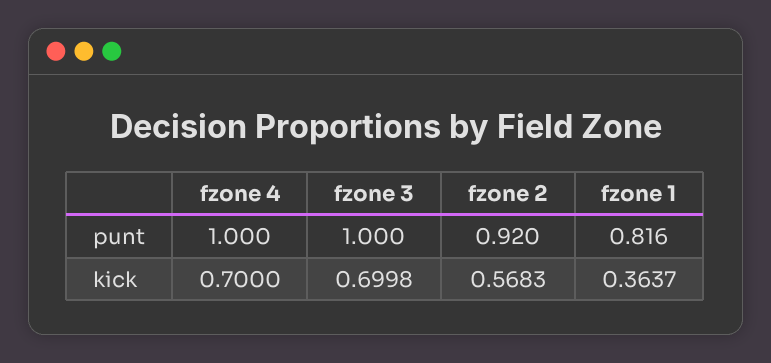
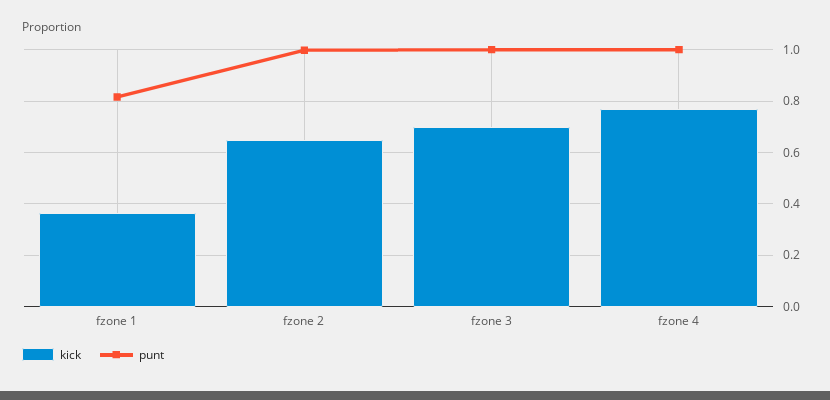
punt, fzone 2: 0.92 -> 1
kick, fzone 4: 0.7 -> 0.775
kick, fzone 2: 0.5683 -> 0.65

